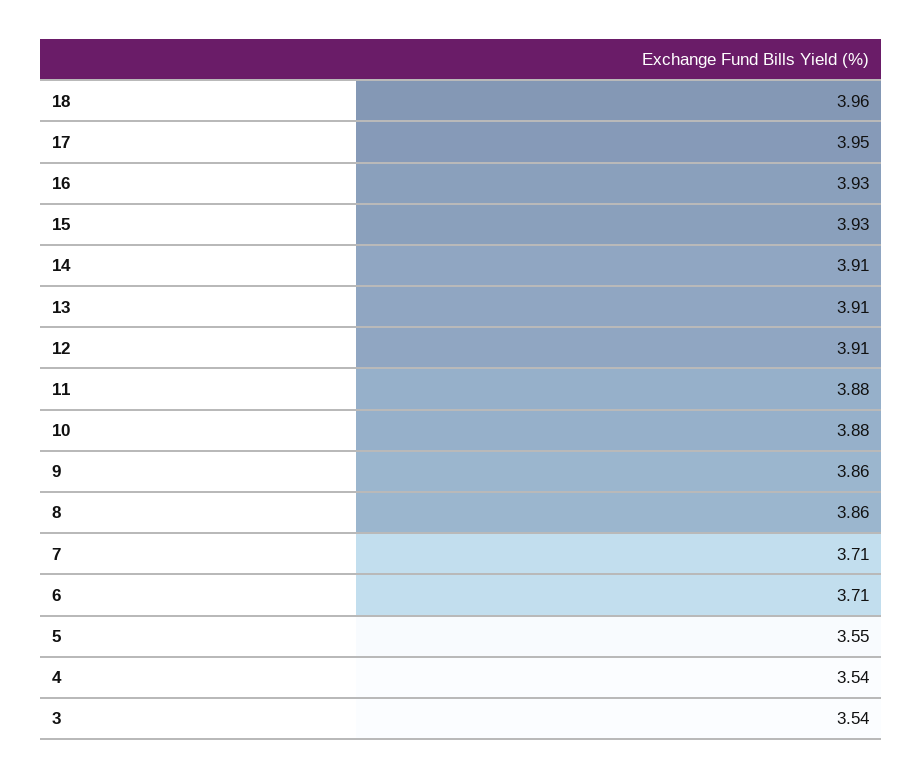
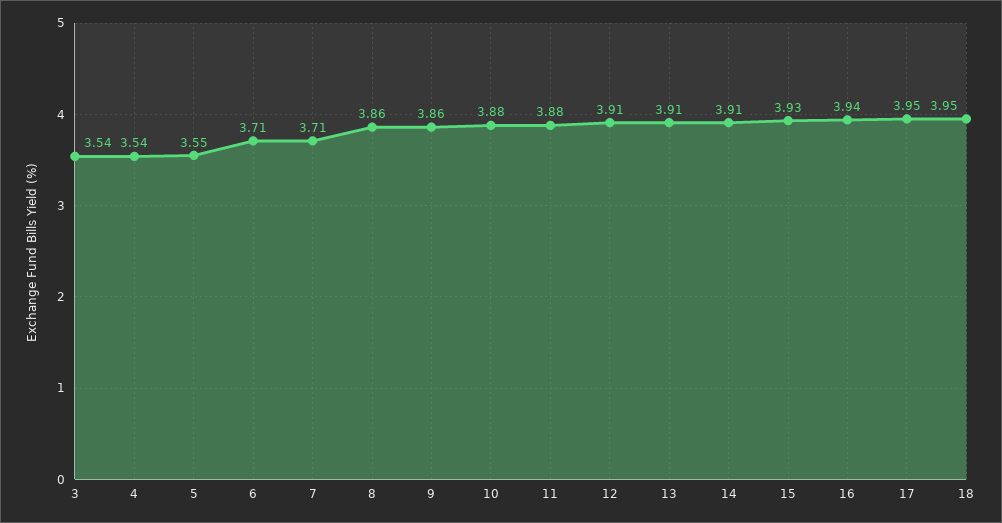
18: 3.96 -> 3.95
16: 3.93 -> 3.94

